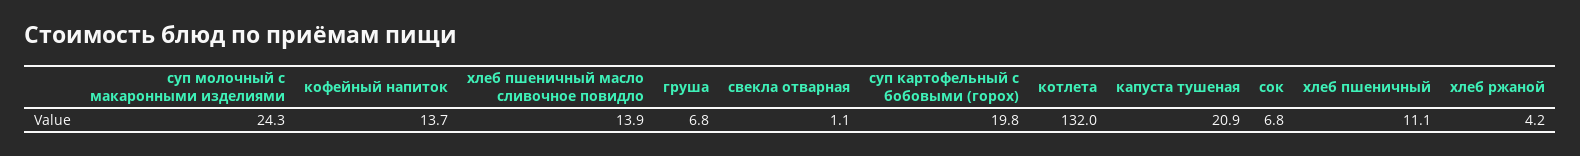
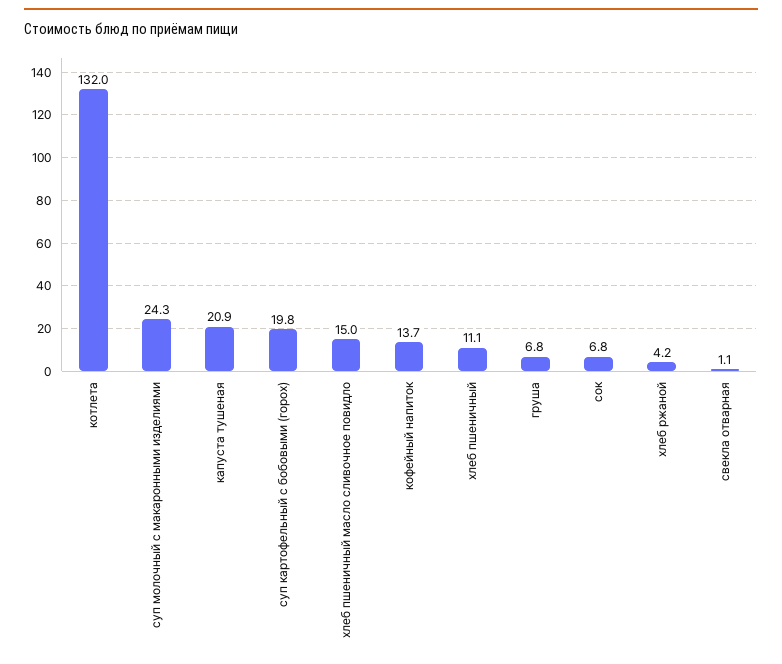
хлеб пшеничный масло сливочное повидло: 13.9 -> 15

